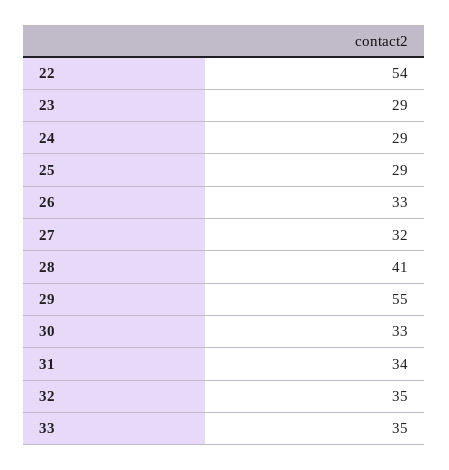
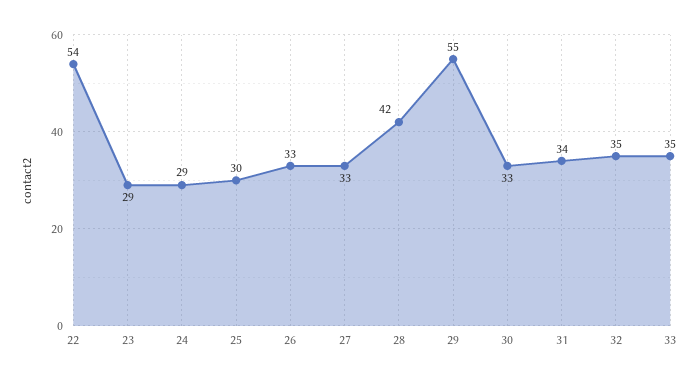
25: 29 -> 30
27: 32 -> 33
28: 41 -> 42

